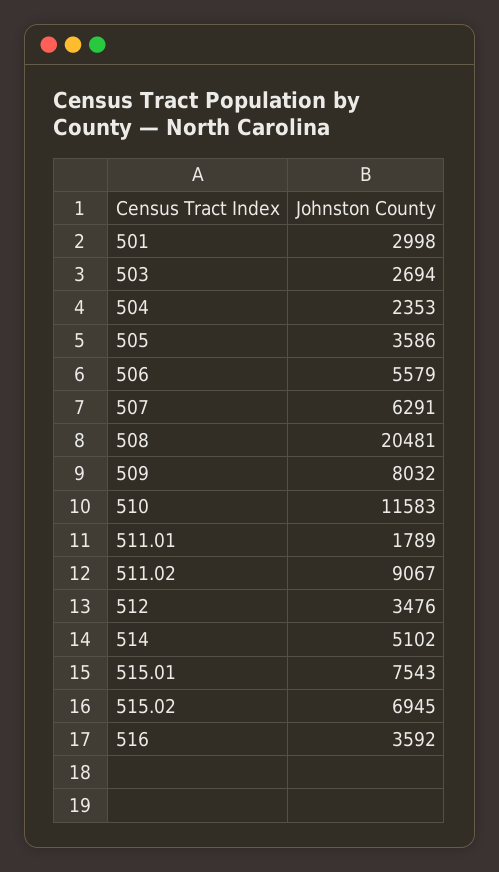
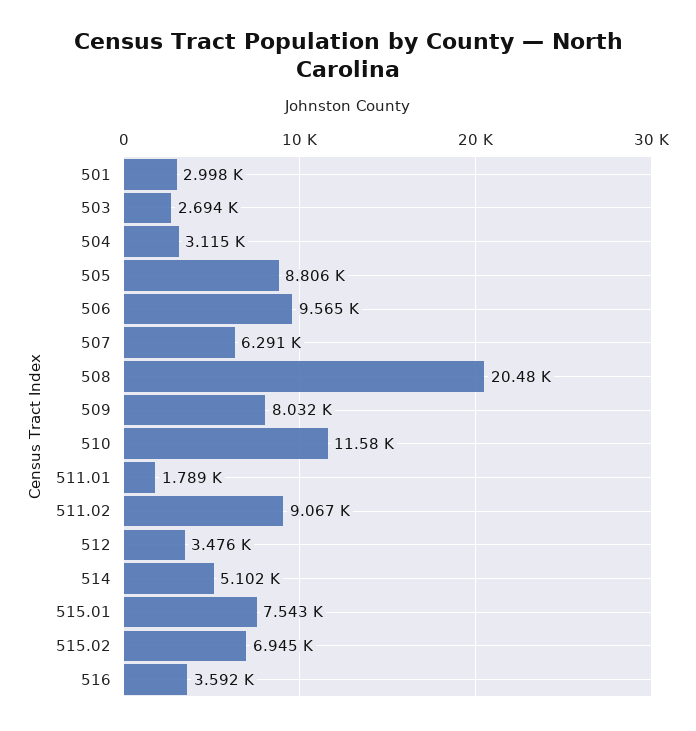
504: 2353 -> 3115
505: 3586 -> 8806
506: 5579 -> 9565

